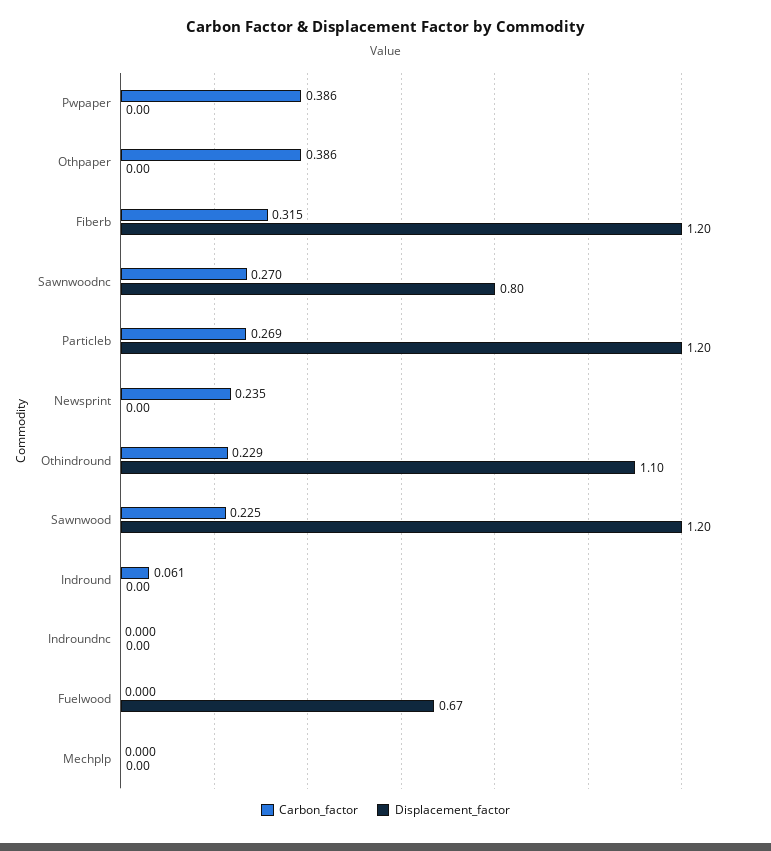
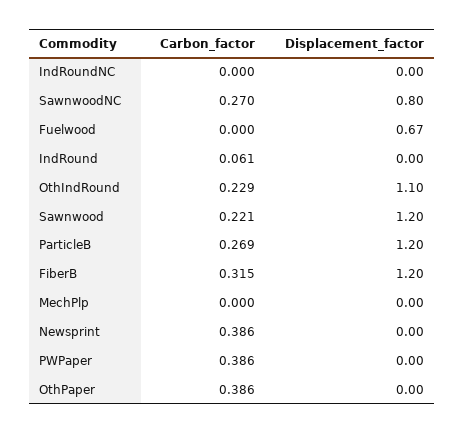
Carbon_factor, Newsprint: 0.235 -> 0.386
Carbon_factor, Sawnwood: 0.225 -> 0.221

